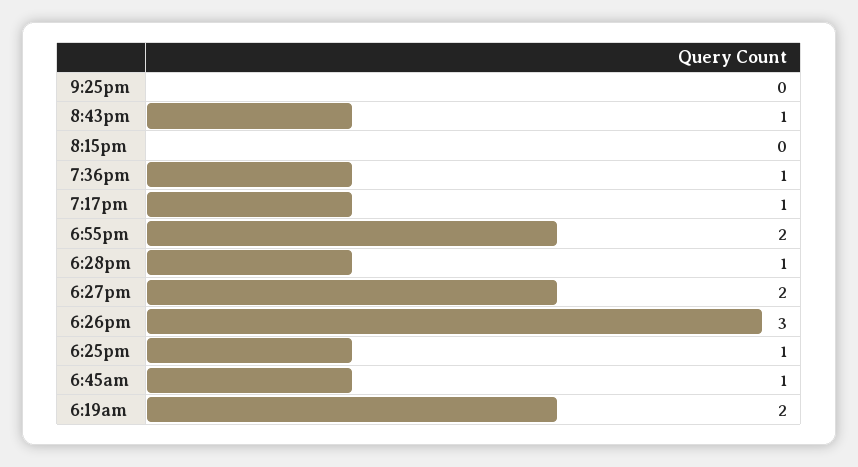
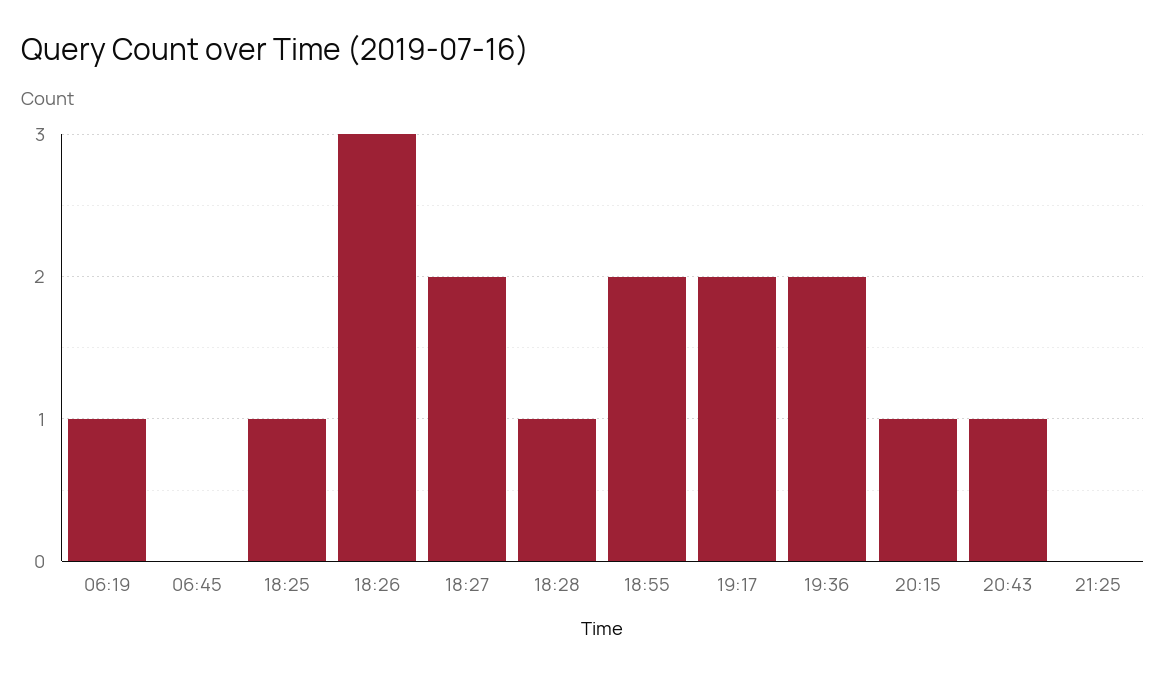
8:15pm: 0 -> 1
7:36pm: 1 -> 2
7:17pm: 1 -> 2
6:45am: 1 -> 0
6:19am: 2 -> 1

